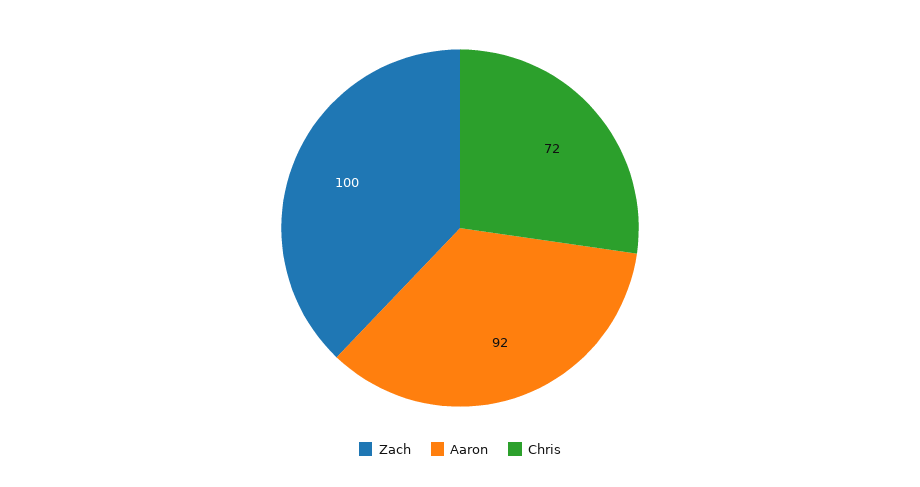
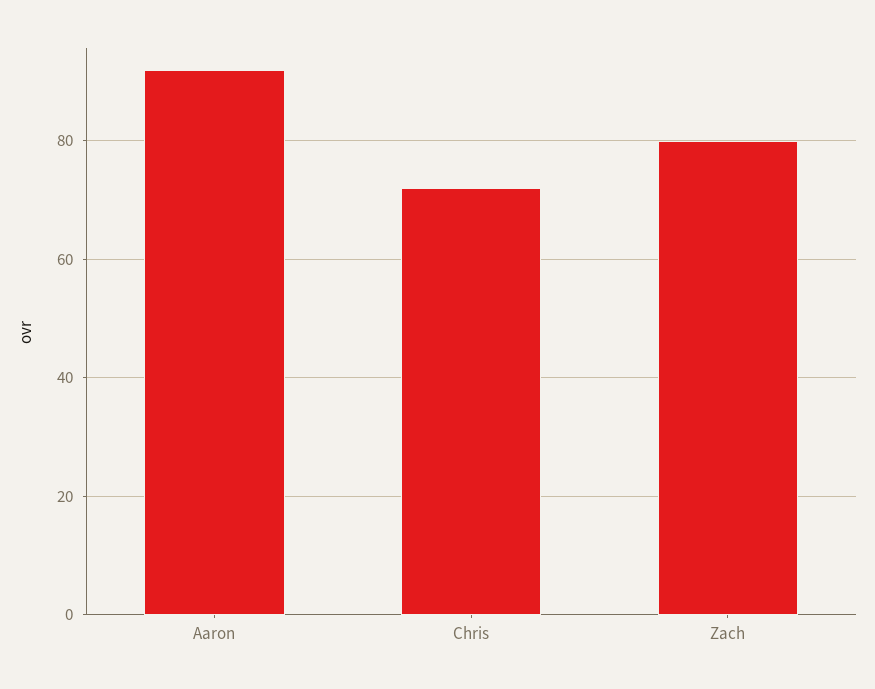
Zach: 100 -> 80

